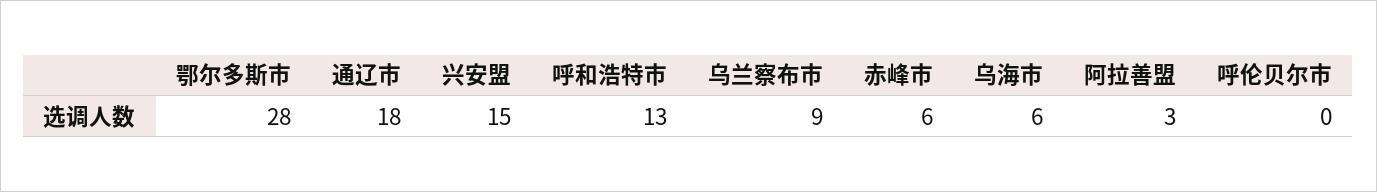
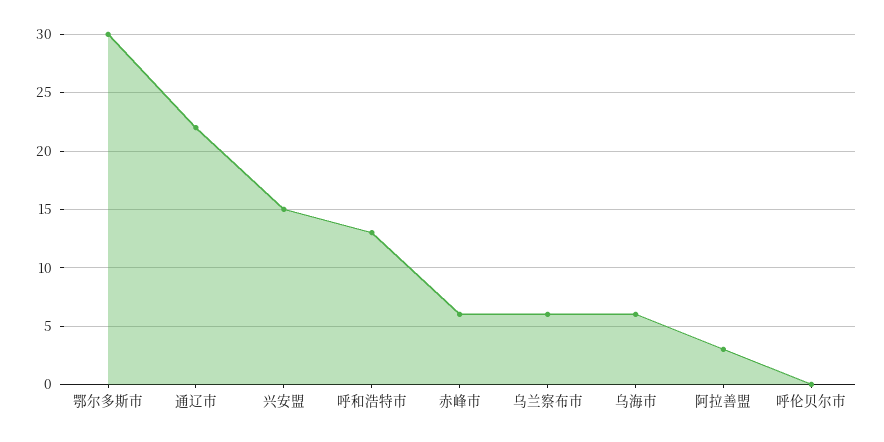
鄂尔多斯市: 28 -> 30
通辽市: 18 -> 22
乌兰察布市: 9 -> 6

